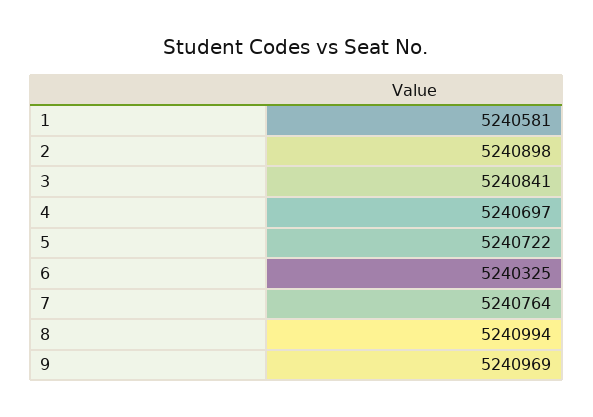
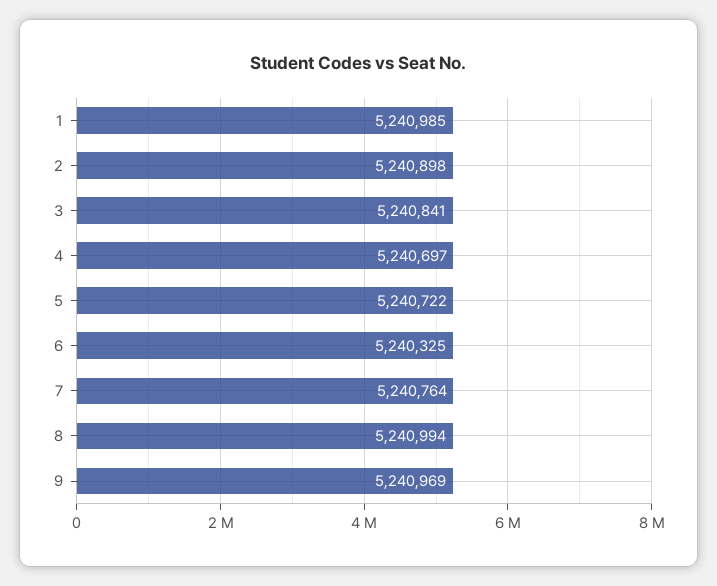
1: 5240581 -> 5240985

